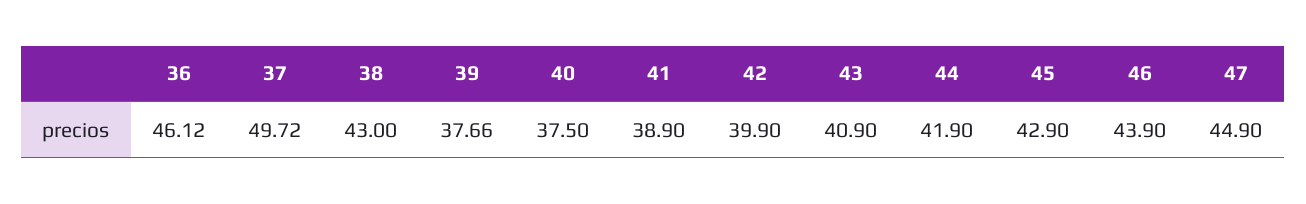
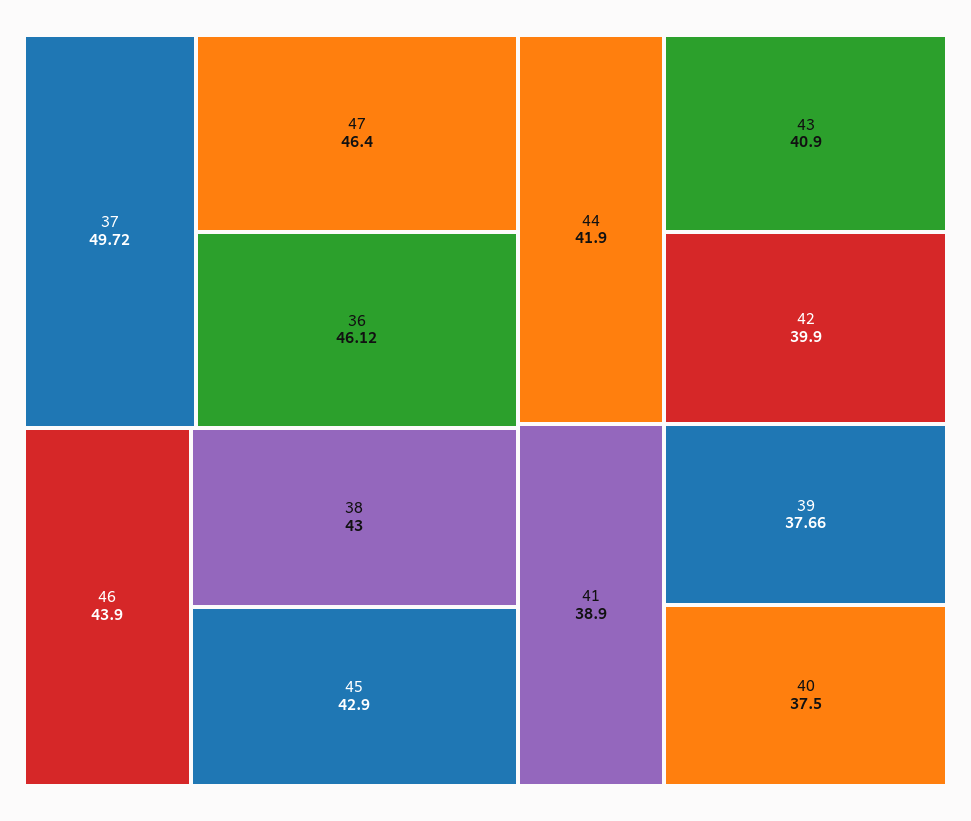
47: 44.9 -> 46.4

